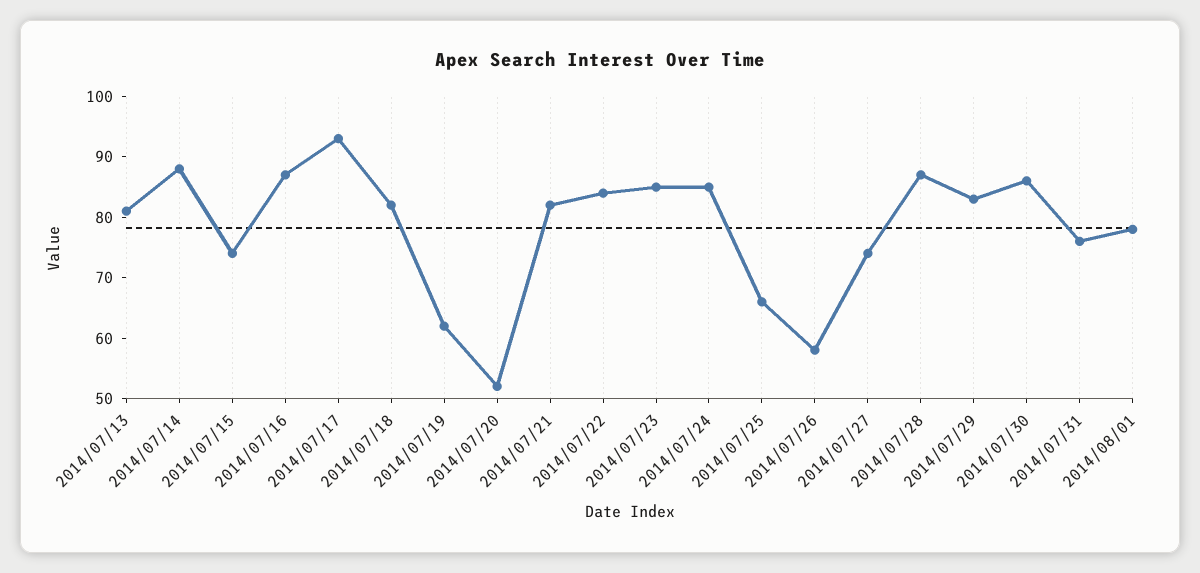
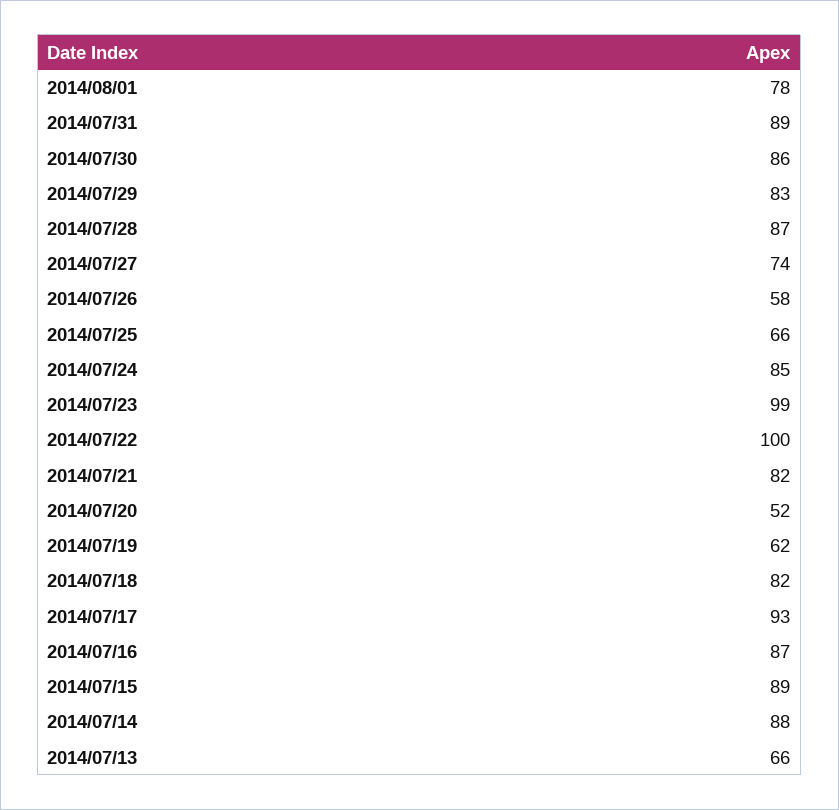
2014/07/13: 80 -> 66
2014/07/15: 75 -> 89
2014/07/22: 85 -> 100
2014/07/23: 85 -> 99
2014/07/31: 75 -> 89

